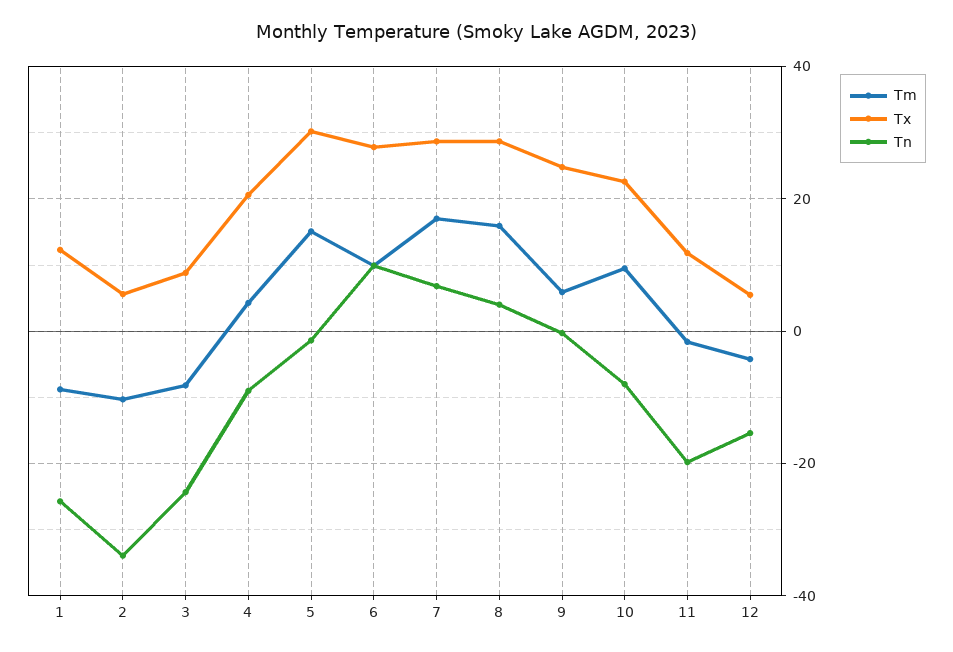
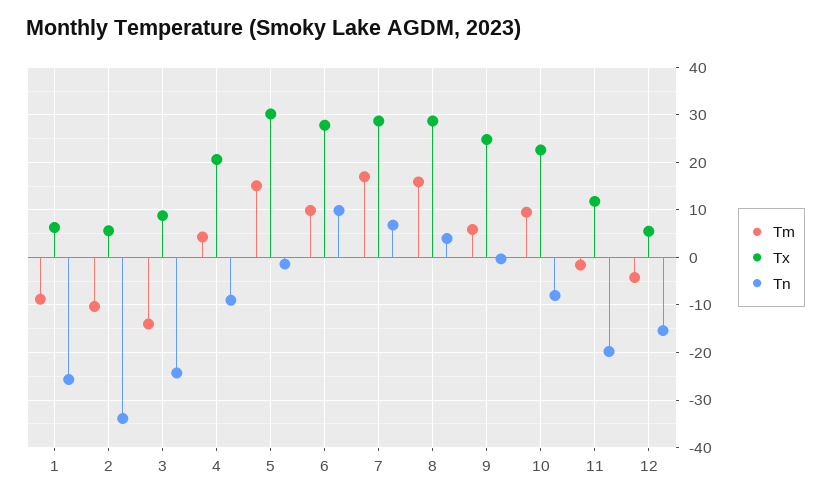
Tx, 1: 12 -> 6
Tm, 3: -8 -> -14

